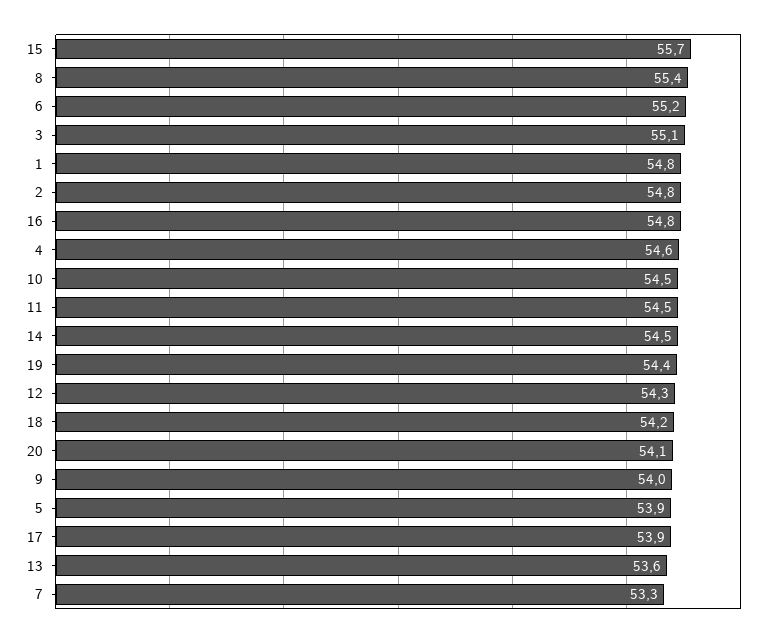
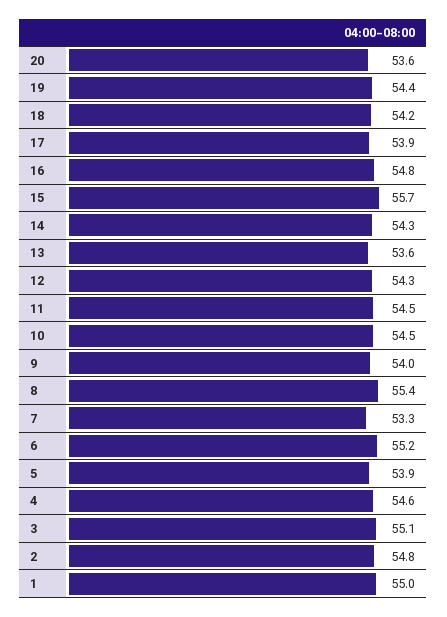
1: 54.8 -> 55
14: 54.5 -> 54.3
20: 54.1 -> 53.6

